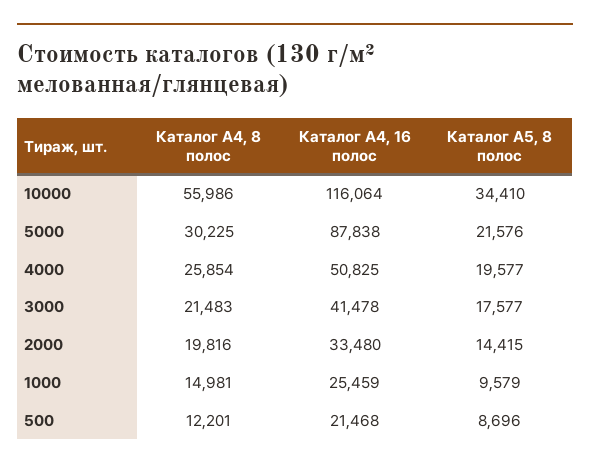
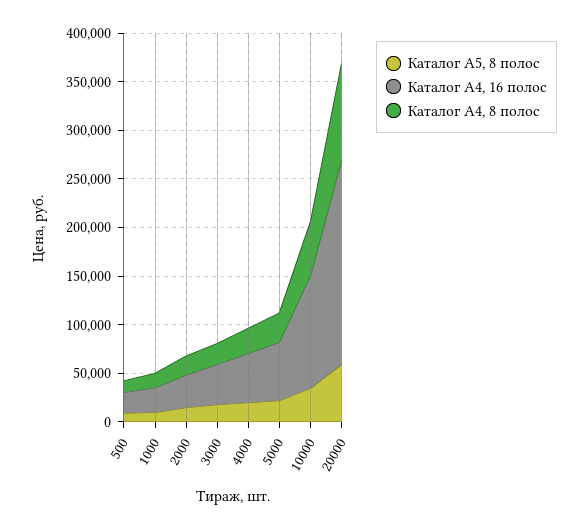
Каталог А4, 16 полос, 5000: 87838 -> 60000
Каталог А5, 8 полос, 20000: none -> 60000
Каталог А4, 16 полос, 20000: none -> 210000
Каталог А4, 8 полос, 20000: none -> 100000

